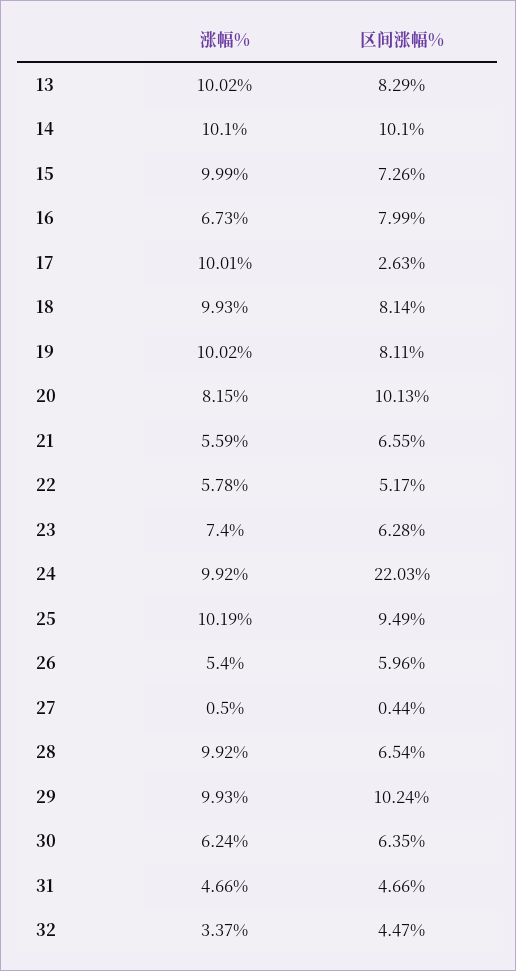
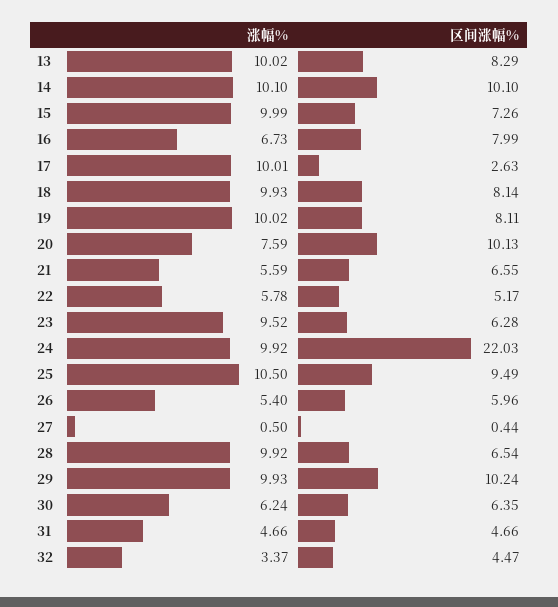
涨幅%, 20: 8.15 -> 7.59
涨幅%, 23: 7.4 -> 9.52
涨幅%, 25: 10.19 -> 10.5

